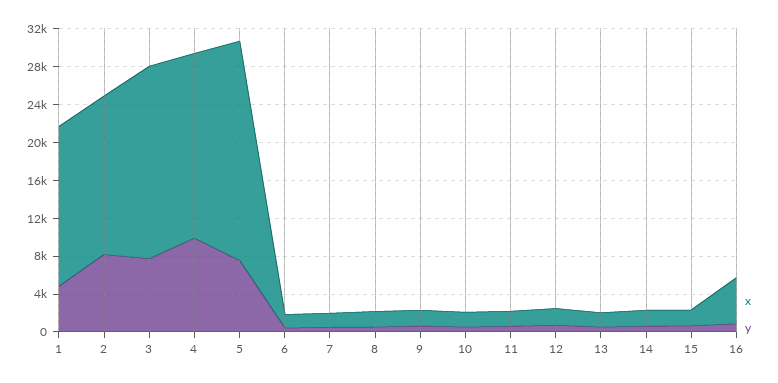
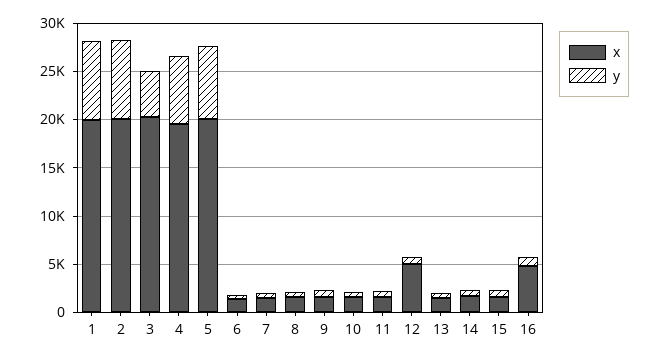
x, 1: 17000 -> 20000
y, 1: 5000 -> 8000
x, 2: 17000 -> 20000
y, 3: 8000 -> 5000
y, 4: 10000 -> 7000
x, 5: 23000 -> 20000
x, 12: 2000 -> 5000

